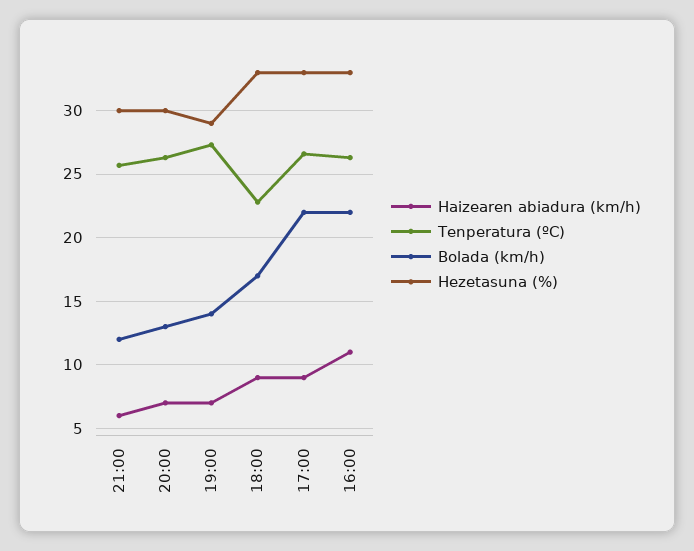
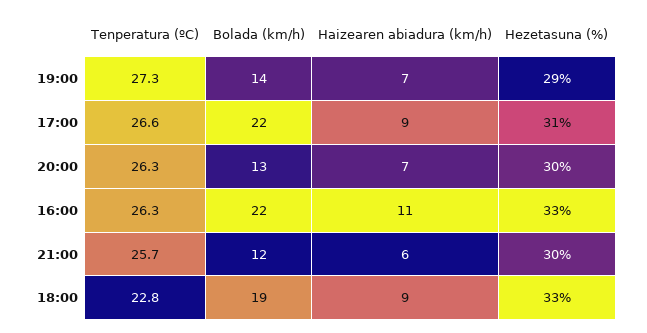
Bolada (km/h), 18:00: 17 -> 19
Hezetasuna (%), 17:00: 33 -> 31

